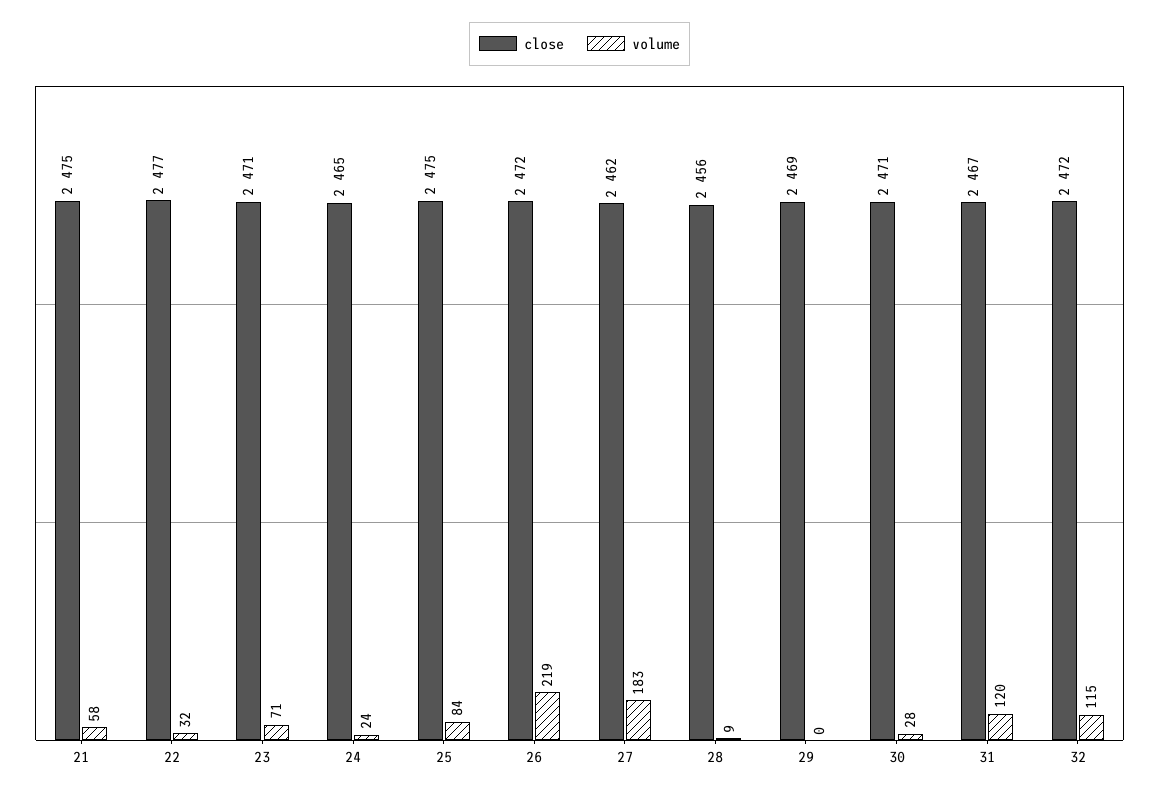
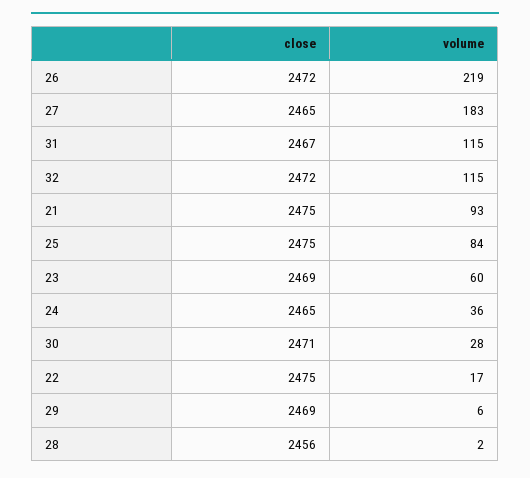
volume, 21: 58 -> 93
close, 22: 2477 -> 2475
volume, 22: 32 -> 17
close, 23: 2471 -> 2469
volume, 23: 71 -> 60
volume, 24: 24 -> 36
close, 27: 2462 -> 2465
volume, 28: 9 -> 2
volume, 29: 0 -> 6
volume, 31: 120 -> 115

